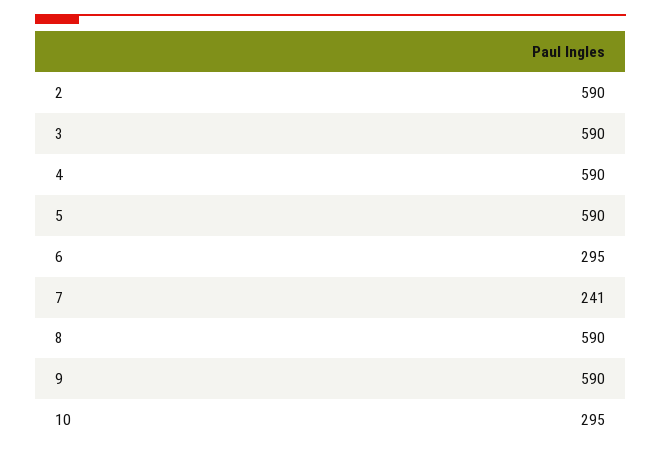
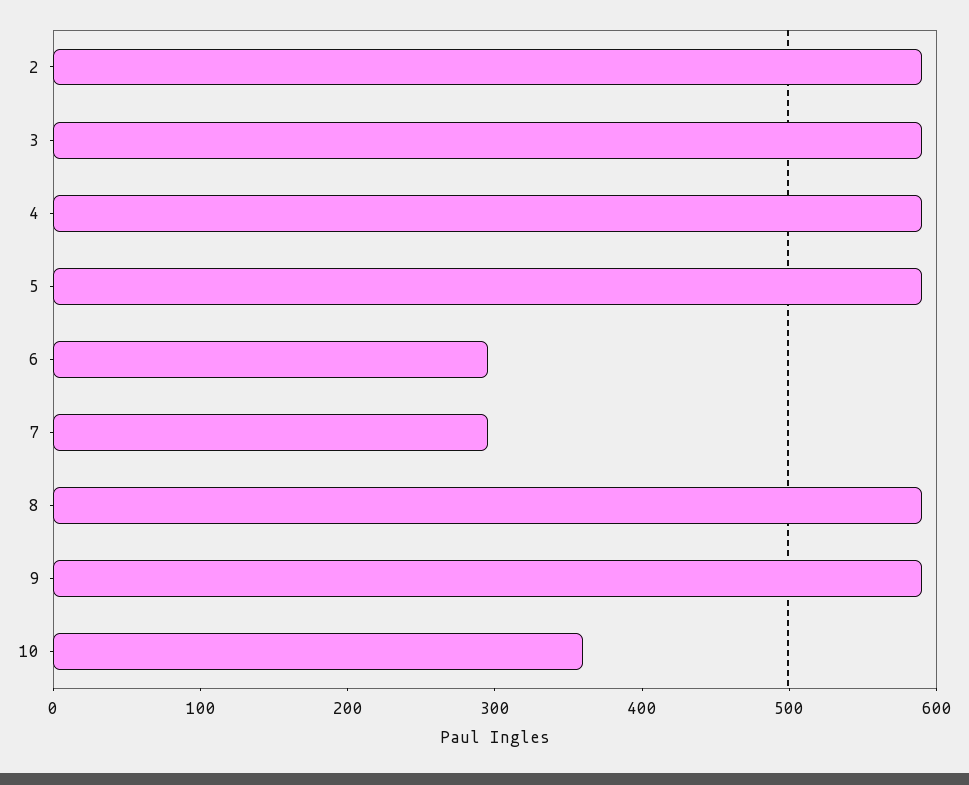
7: 241 -> 300
10: 295 -> 360

